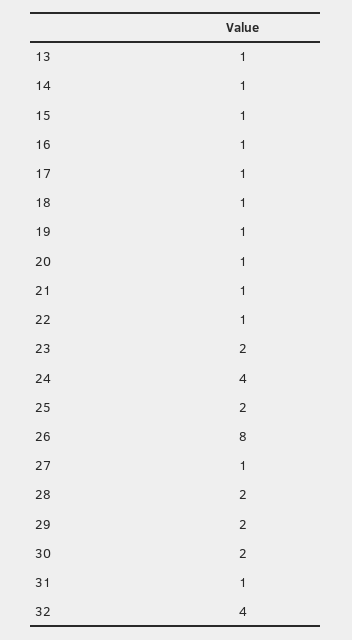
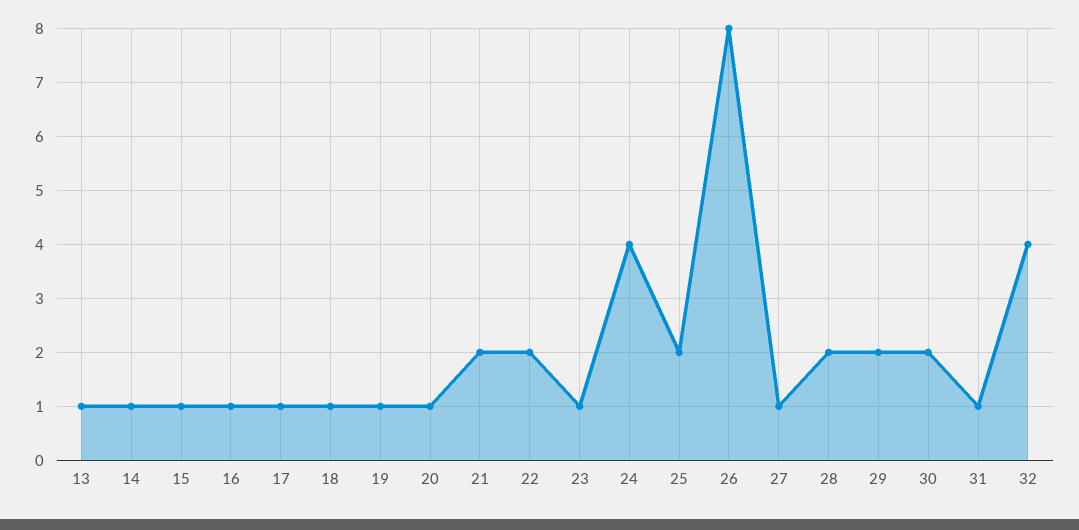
21: 1 -> 2
22: 1 -> 2
23: 2 -> 1

